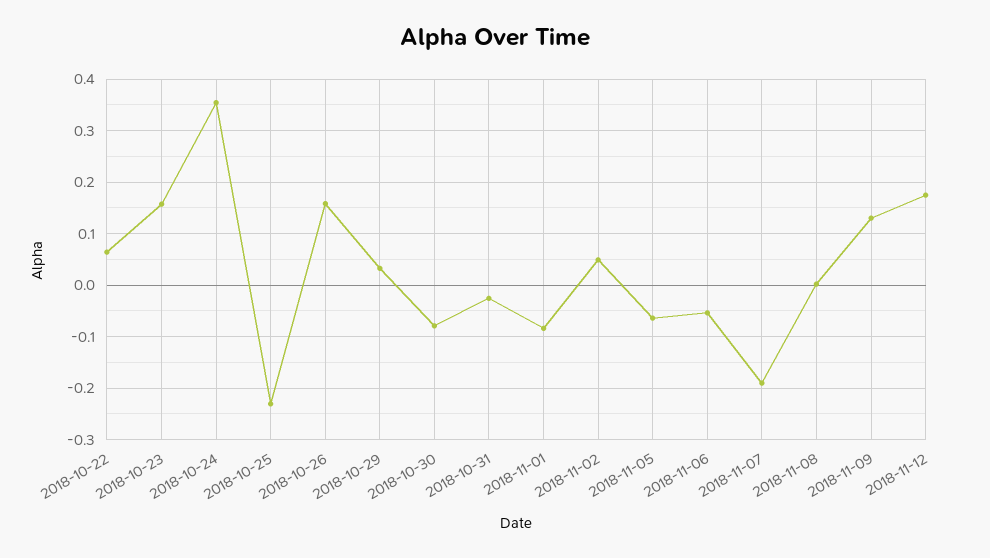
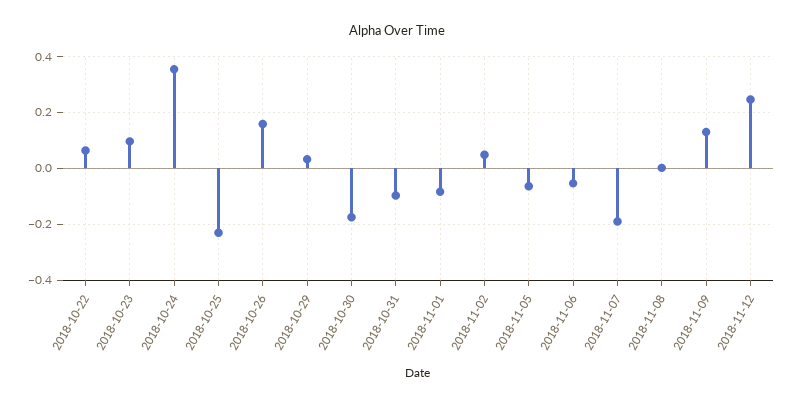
2018-10-23: 0.16 -> 0.1
2018-10-30: -0.08 -> -0.175
2018-10-31: -0.02 -> -0.1
2018-11-12: 0.18 -> 0.25

